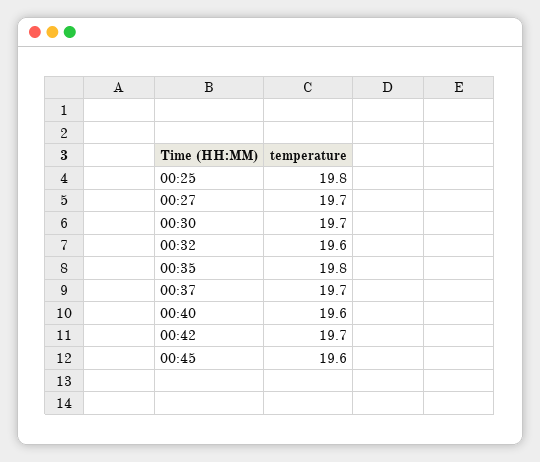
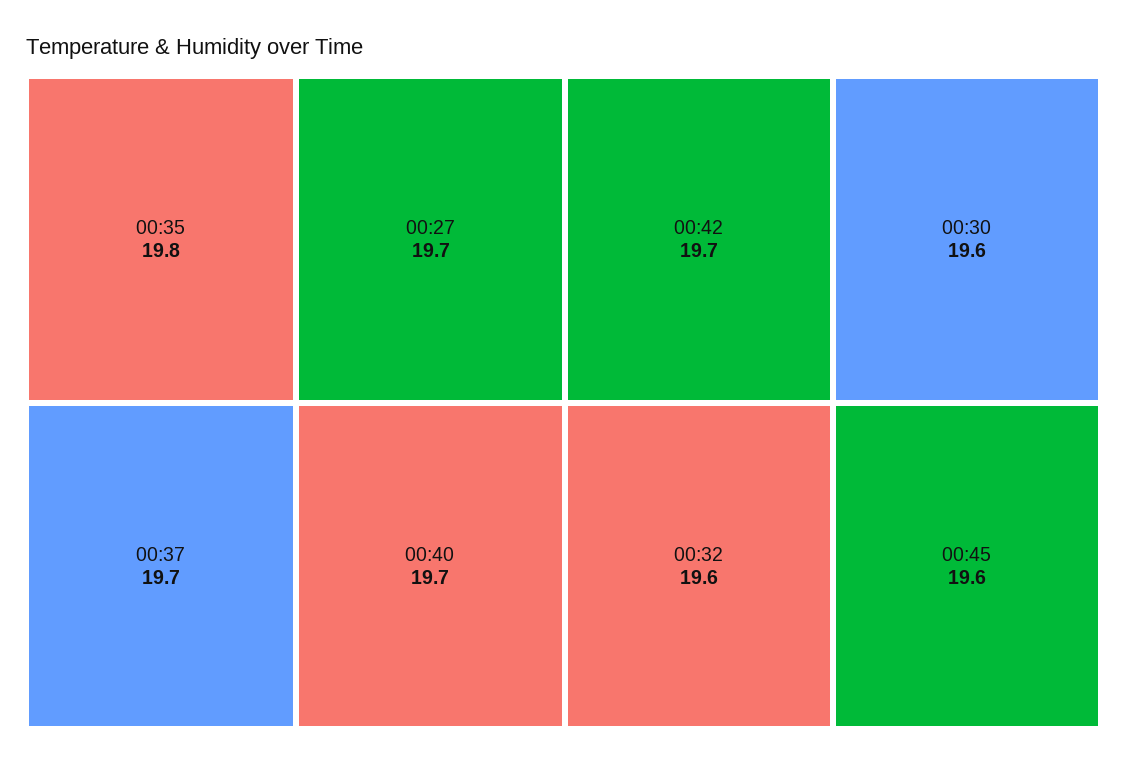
00:25: 19.8 -> none
00:30: 19.7 -> 19.6
00:40: 19.6 -> 19.7

